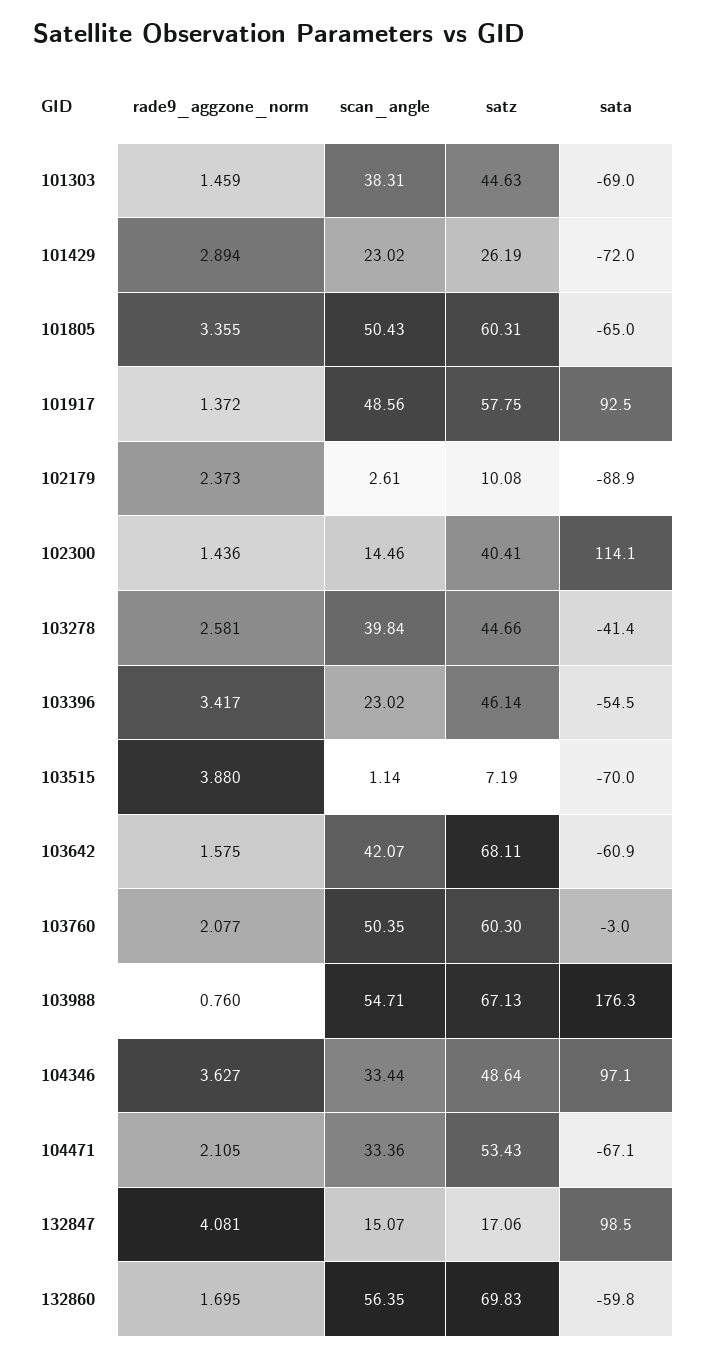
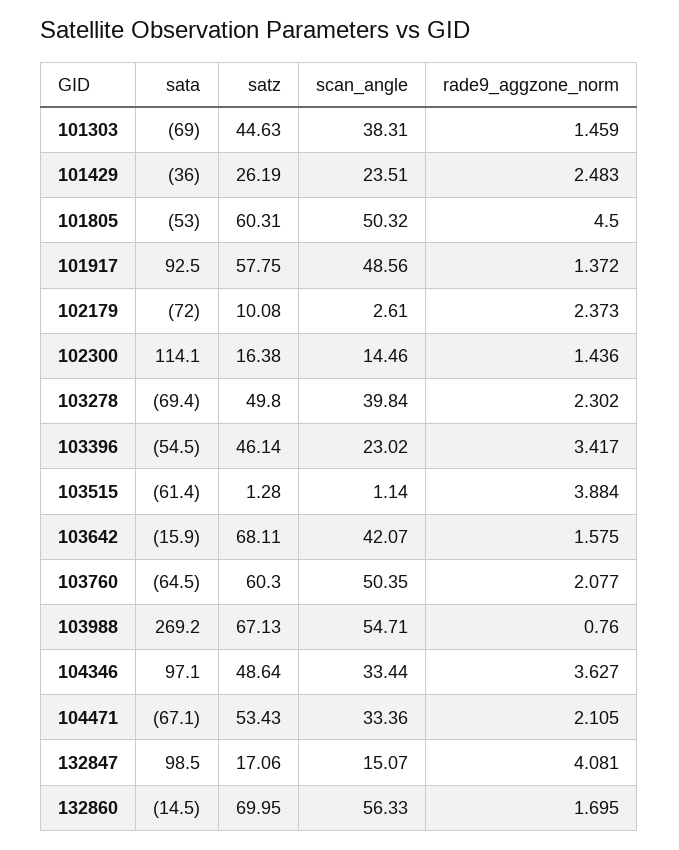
rade9_aggzone_norm, 101429: 2.894 -> 2.483
scan_angle, 101429: 23.02 -> 23.51
sata, 101429: -72 -> -36
rade9_aggzone_norm, 101805: 3.355 -> 4.5
scan_angle, 101805: 50.43 -> 50.32
sata, 101805: -65 -> -53
sata, 102179: -88.9 -> -72
satz, 102300: 40.41 -> 16.38
rade9_aggzone_norm, 103278: 2.581 -> 2.302
satz, 103278: 44.66 -> 49.8
sata, 103278: -41.4 -> -69.4
rade9_aggzone_norm, 103515: 3.88 -> 3.884
satz, 103515: 7.19 -> 1.28
sata, 103515: -70 -> -61.4
sata, 103642: -60.9 -> -15.9
sata, 103760: -3 -> -64.5
sata, 103988: 176.3 -> 269.2
scan_angle, 132860: 56.35 -> 56.33
satz, 132860: 69.83 -> 69.95
sata, 132860: -59.8 -> -14.5

